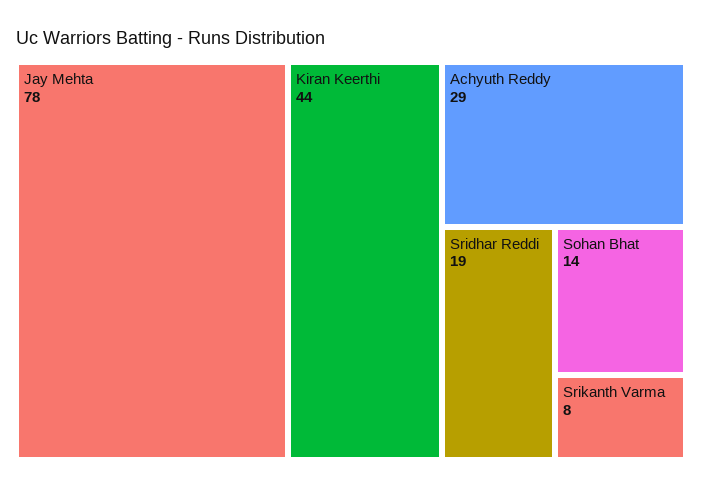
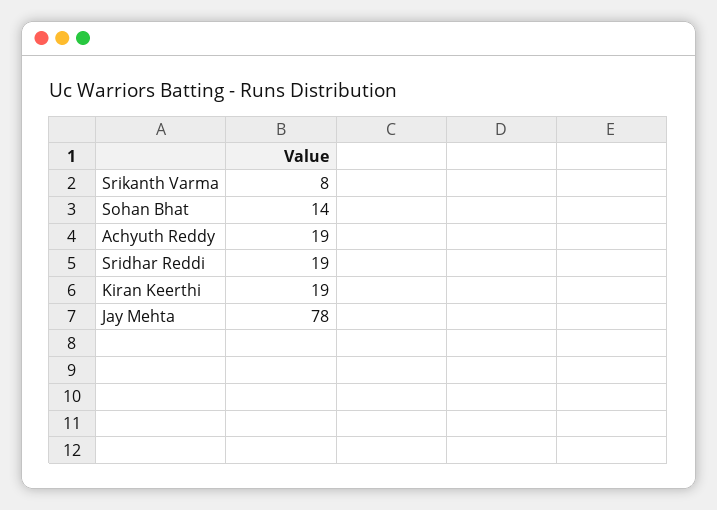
Kiran Keerthi: 44 -> 19
Achyuth Reddy: 29 -> 19

